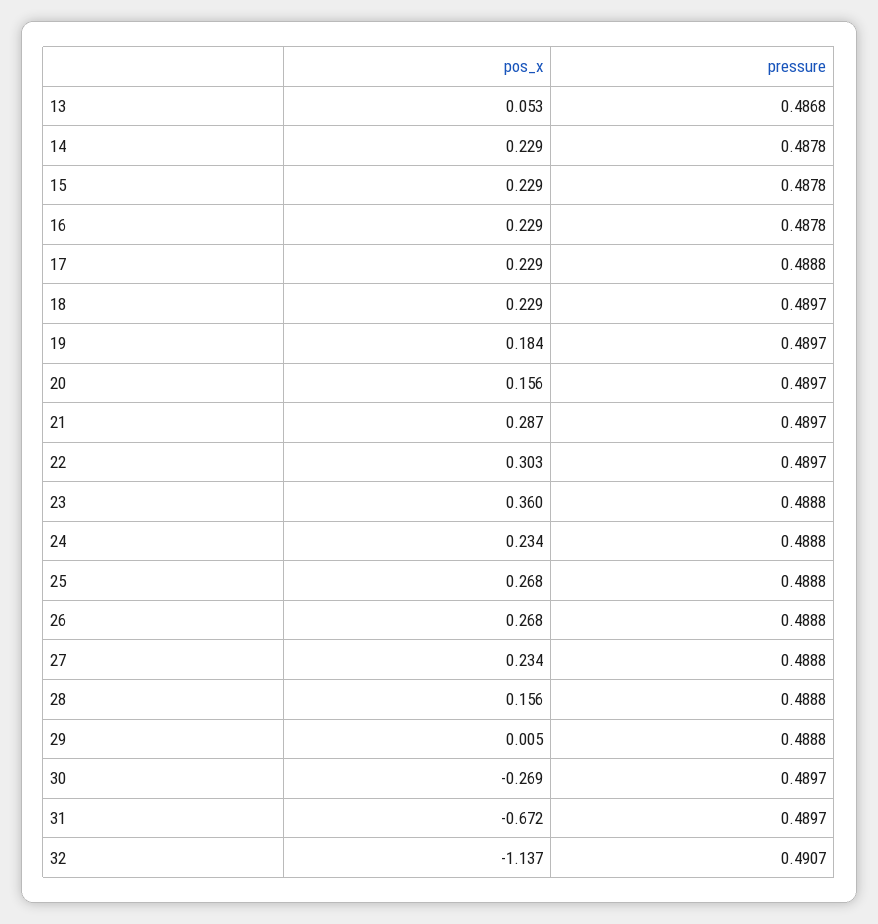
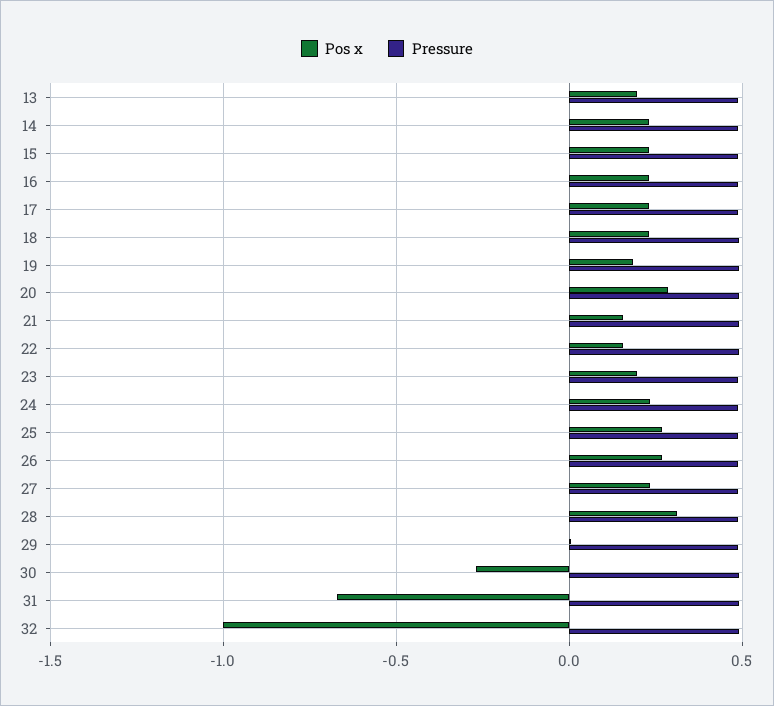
pos_x, 13: 0.053 -> 0.2
pos_x, 20: 0.156 -> 0.3
pos_x, 21: 0.287 -> 0.15
pos_x, 22: 0.303 -> 0.15
pos_x, 23: 0.36 -> 0.2
pos_x, 28: 0.156 -> 0.3
pos_x, 32: -1.137 -> -1

